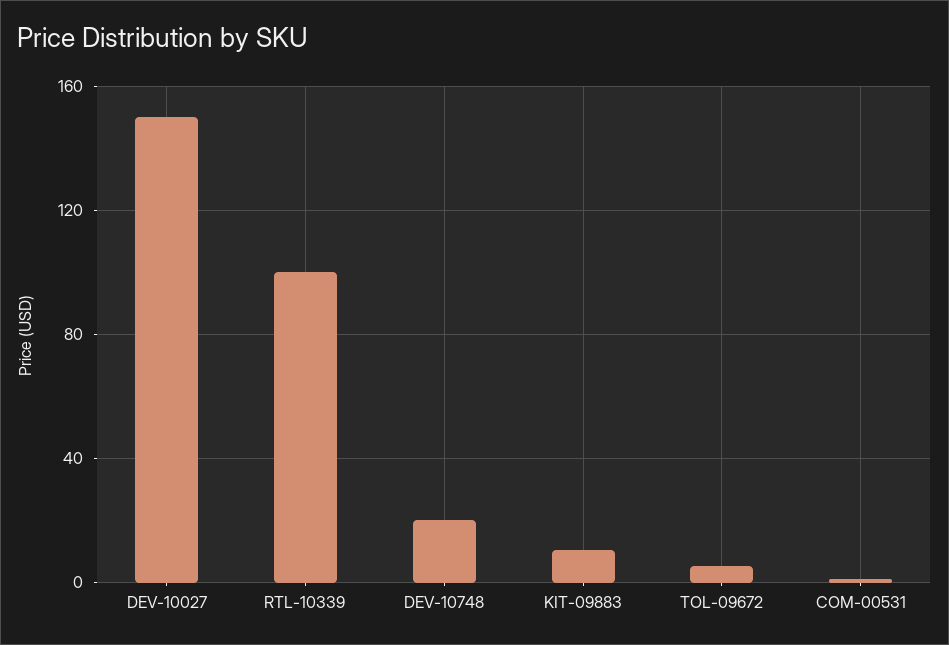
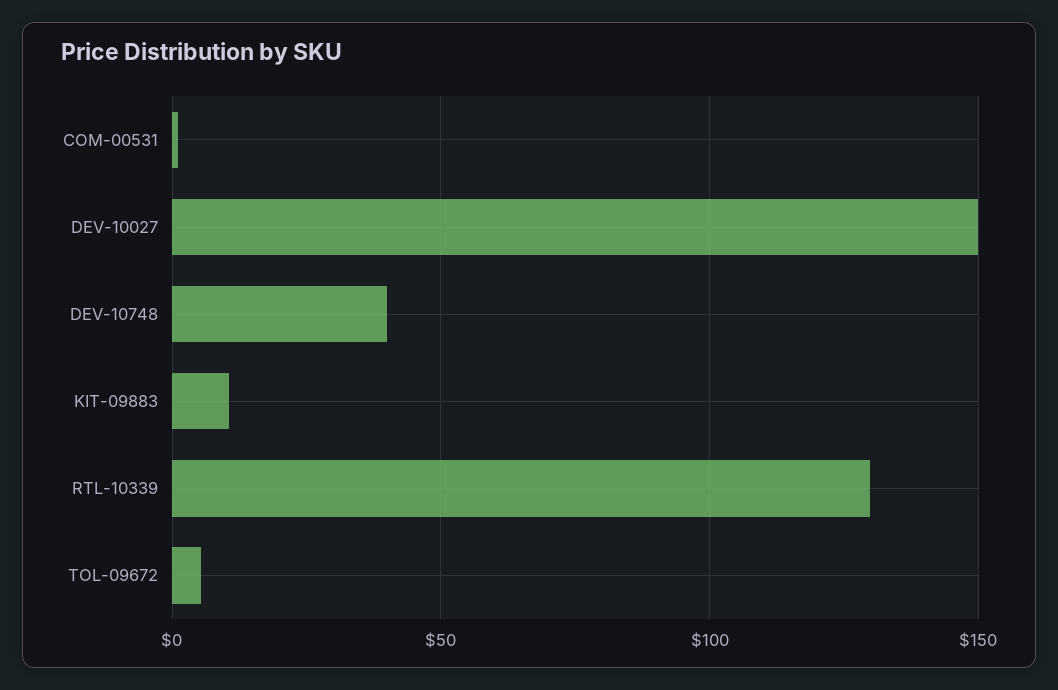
RTL-10339: 100 -> 130
DEV-10748: 20 -> 40

